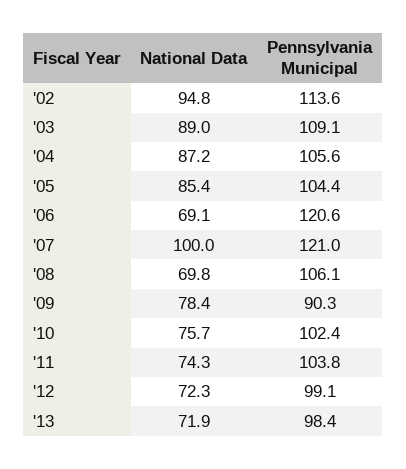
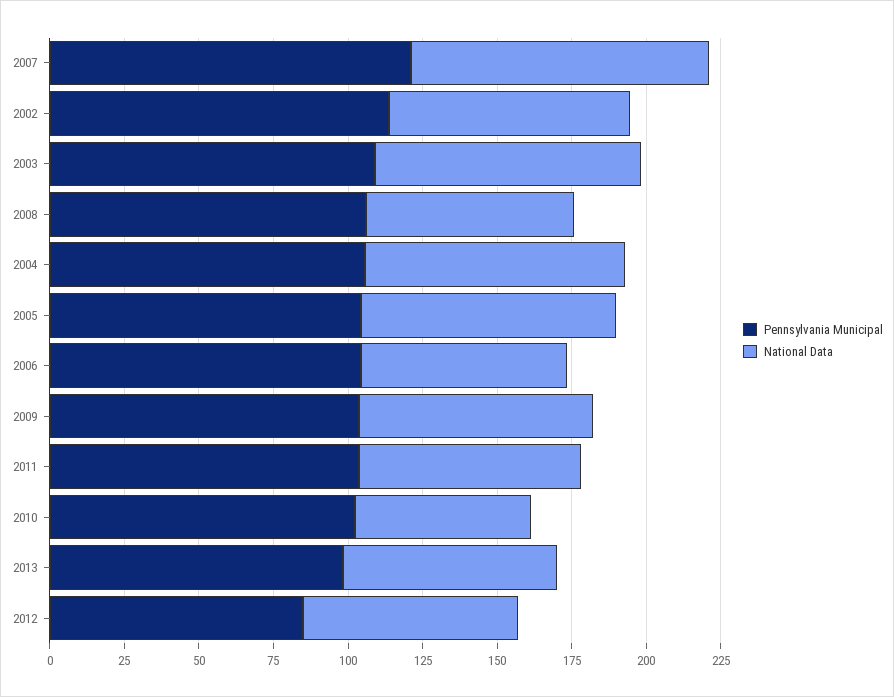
National Data, '02: 94.8 -> 80
Pennsylvania Municipal, '06: 120.6 -> 105
Pennsylvania Municipal, '09: 90.3 -> 105
National Data, '10: 75.7 -> 60
Pennsylvania Municipal, '12: 99.1 -> 85

